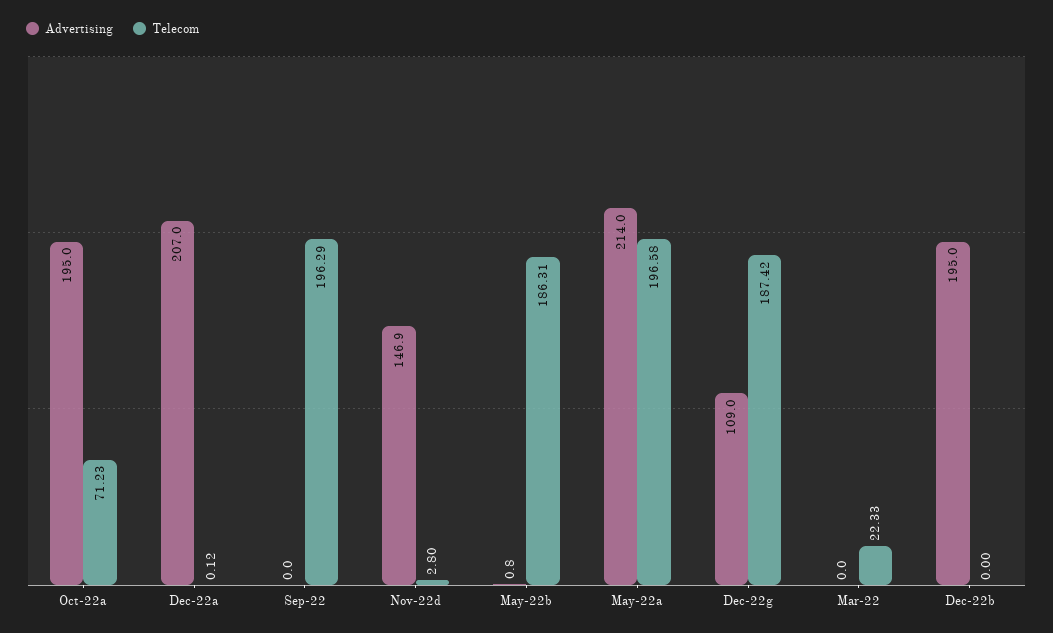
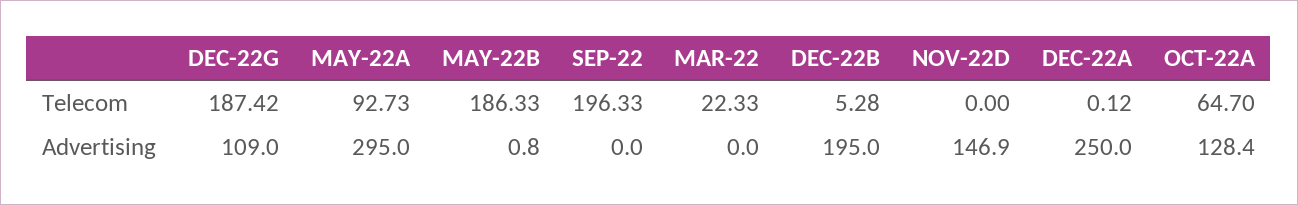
Advertising, Oct-22a: 195 -> 128.4
Telecom, Oct-22a: 71.23 -> 64.7
Advertising, Dec-22a: 207 -> 250
Telecom, Sep-22: 196.29 -> 196.33
Telecom, Nov-22d: 2.8 -> 0
Telecom, May-22b: 186.31 -> 186.33
Advertising, May-22a: 214 -> 295
Telecom, May-22a: 196.58 -> 92.73
Telecom, Dec-22b: 0 -> 5.28

